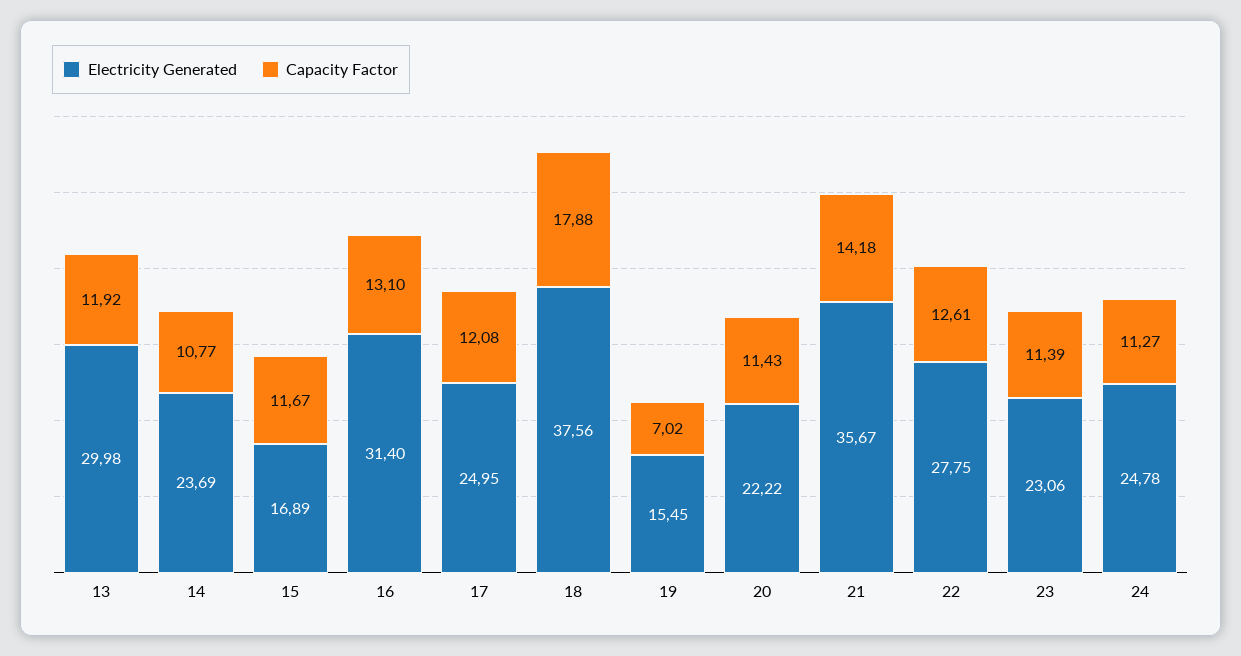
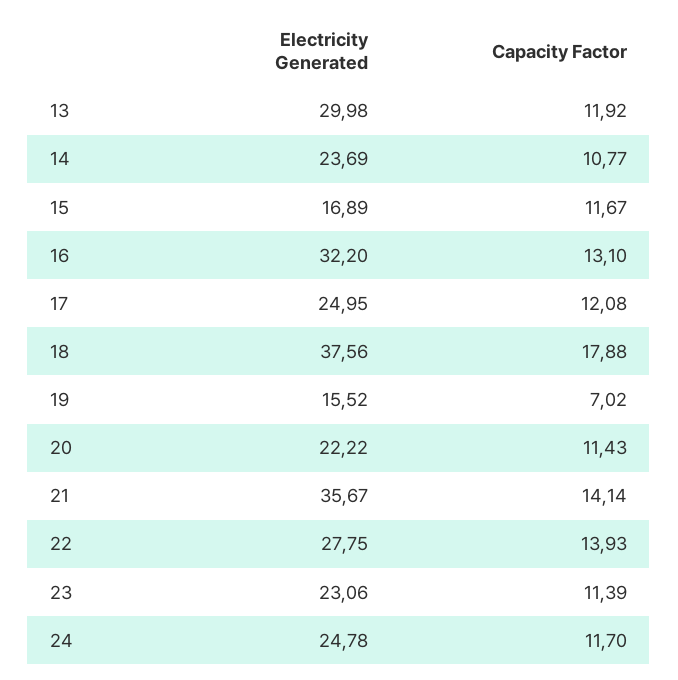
Electricity Generated, 16: 31.4 -> 32.2
Electricity Generated, 19: 15.45 -> 15.52
Capacity Factor, 21: 14.18 -> 14.14
Capacity Factor, 22: 12.61 -> 13.93
Capacity Factor, 24: 11.27 -> 11.7

